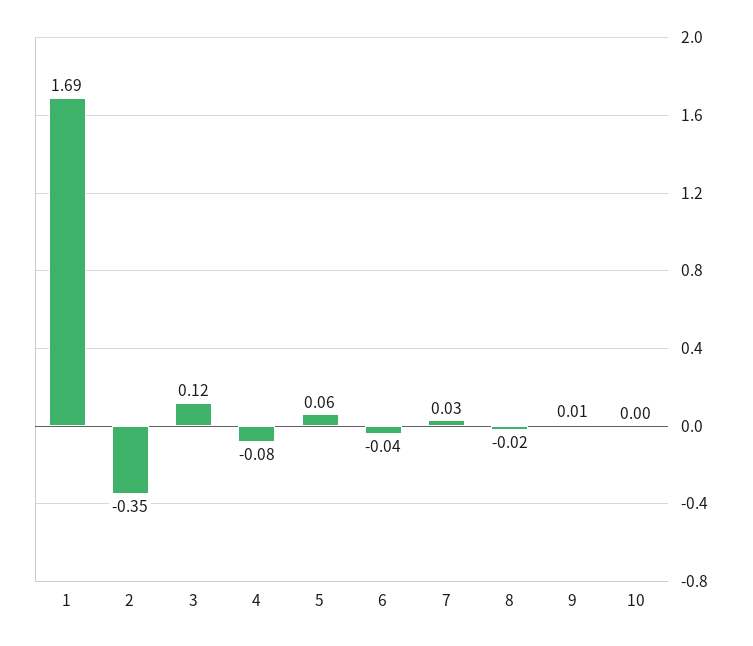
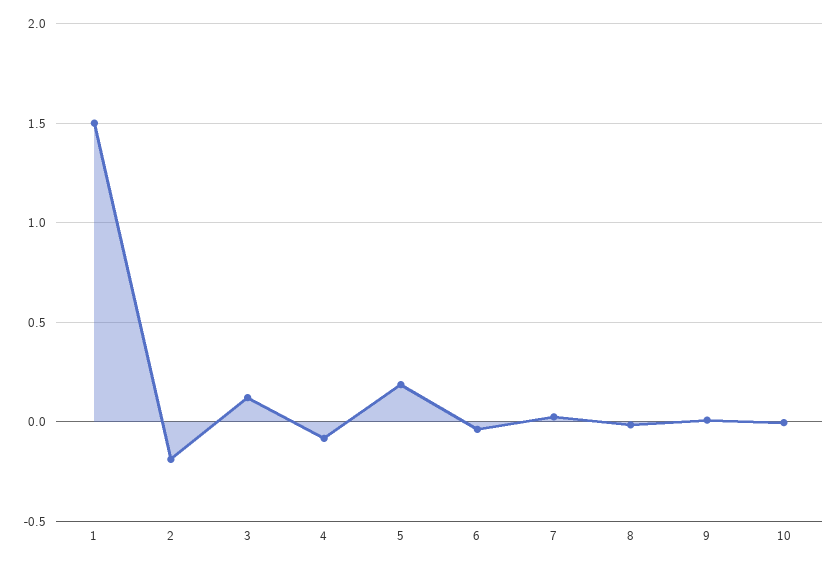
1: 1.69 -> 1.5
2: -0.35 -> -0.2
5: 0.06 -> 0.2

